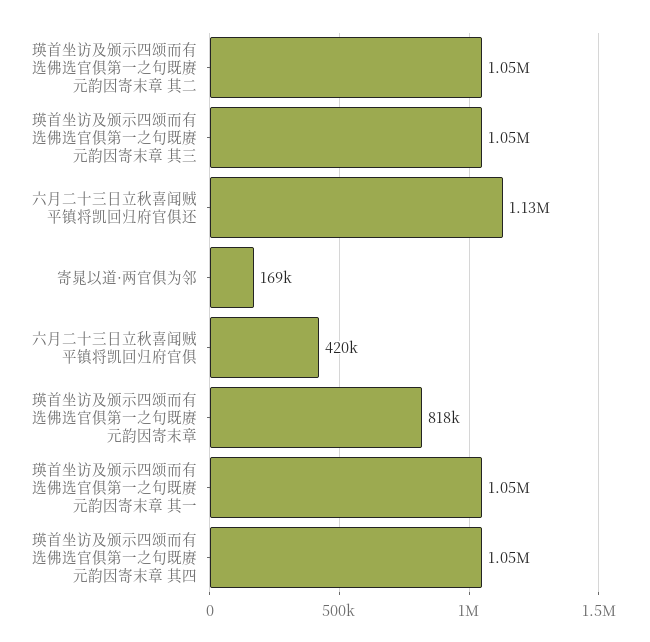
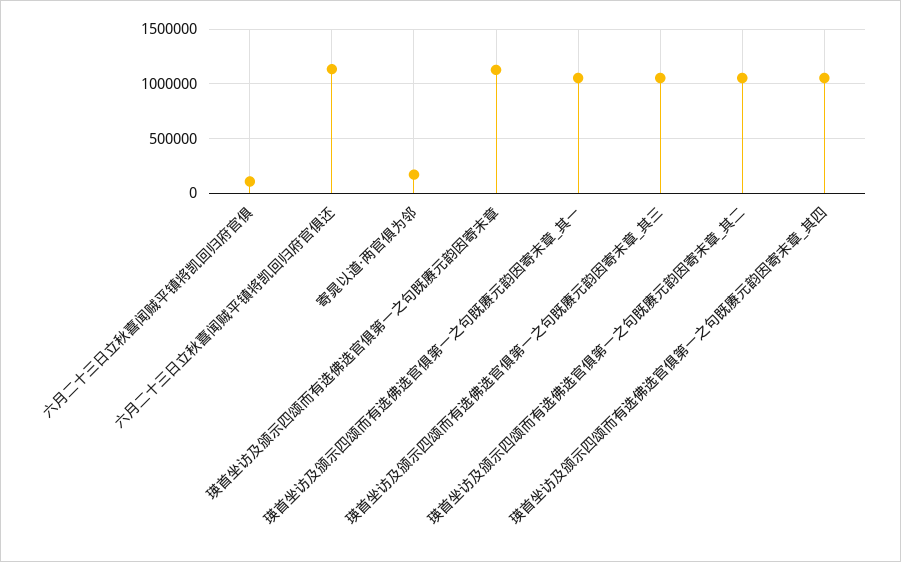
六月二十三日立秋喜闻贼平镇将凯回归府官俱: 420000 -> 100000
瑛首坐访及颁示四颂而有选佛选官俱第一之句既赓元韵因寄末章: 818000 -> 1100000

